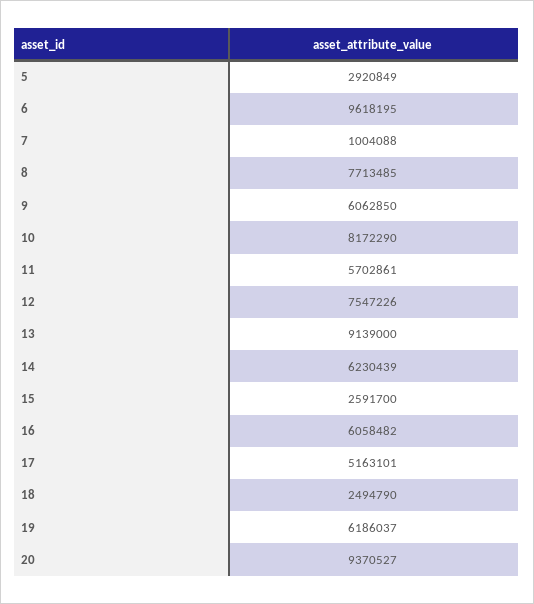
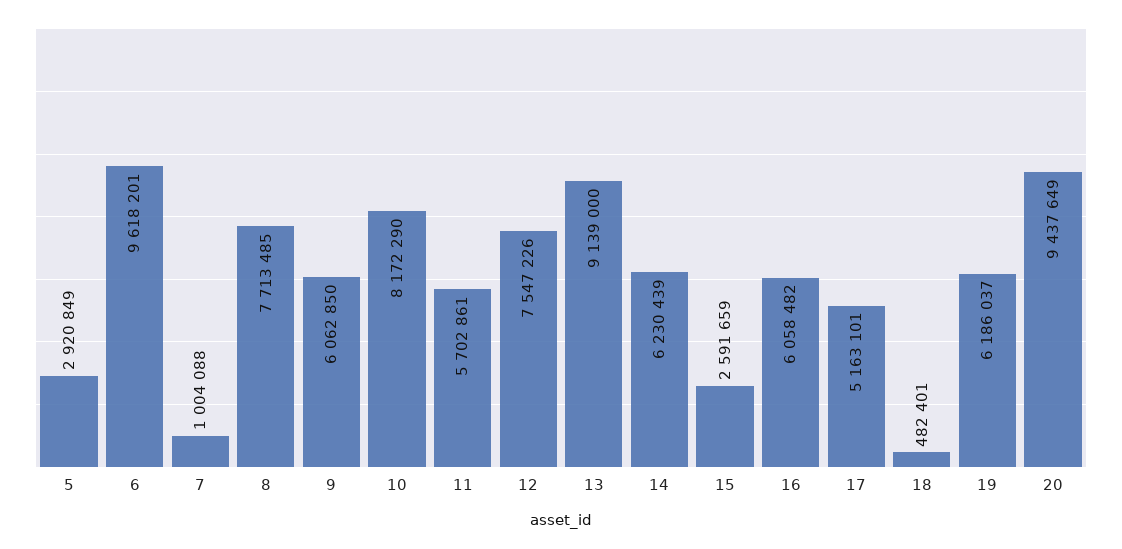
6: 9618195 -> 9618201
15: 2591700 -> 2591659
18: 2494790 -> 482401
20: 9370527 -> 9437649

